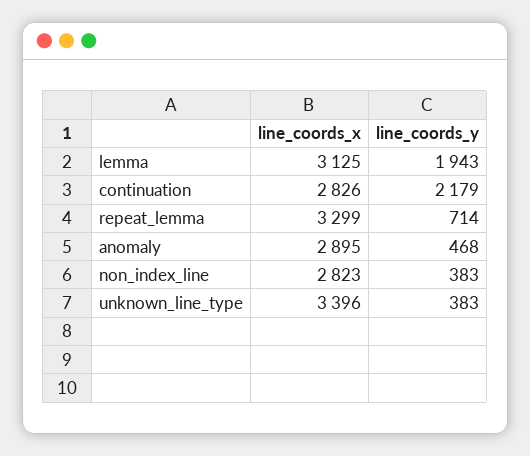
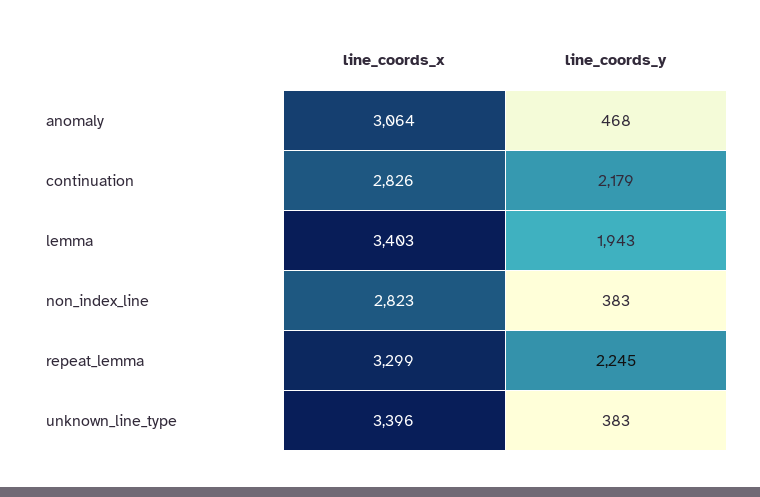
line_coords_x, lemma: 3125 -> 3403
line_coords_y, repeat_lemma: 714 -> 2245
line_coords_x, anomaly: 2895 -> 3064

